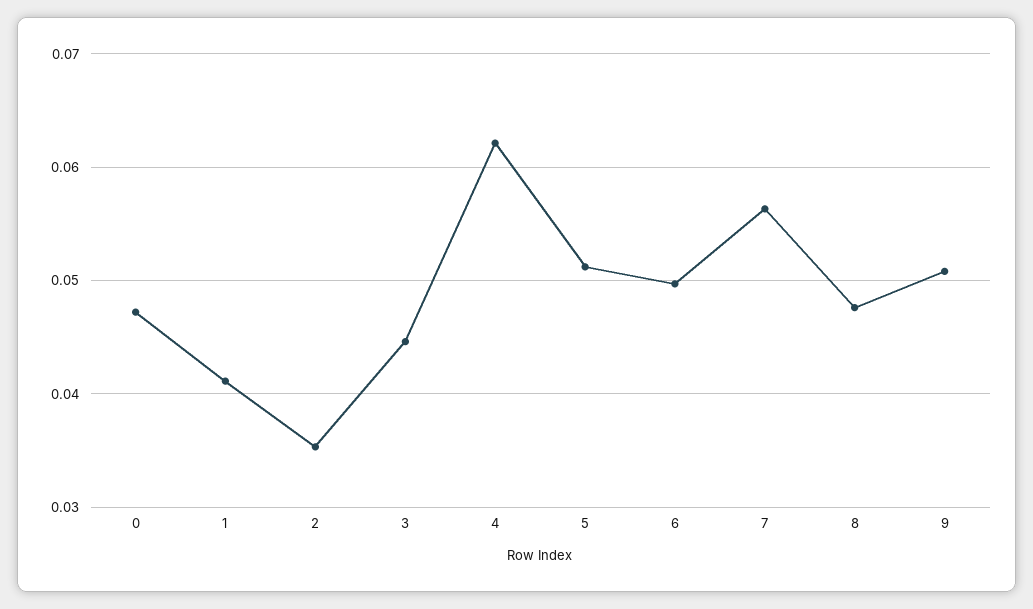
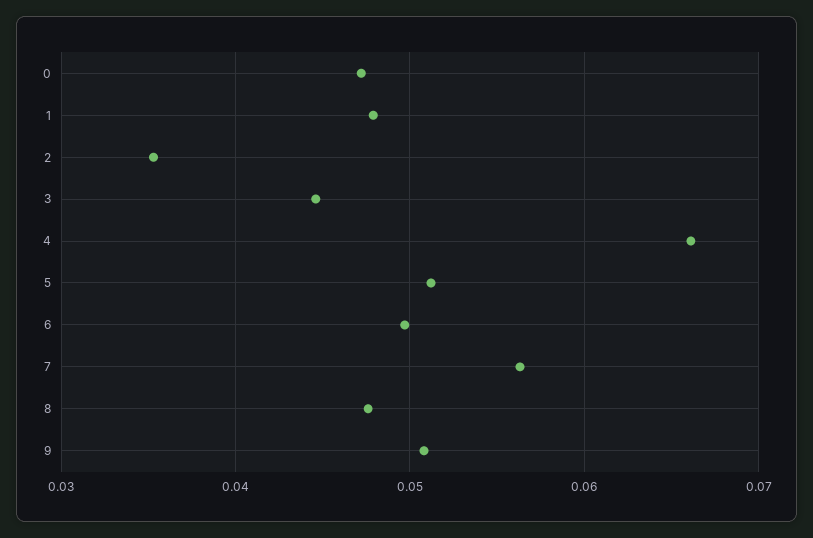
1: 0.041 -> 0.048
4: 0.062 -> 0.066

